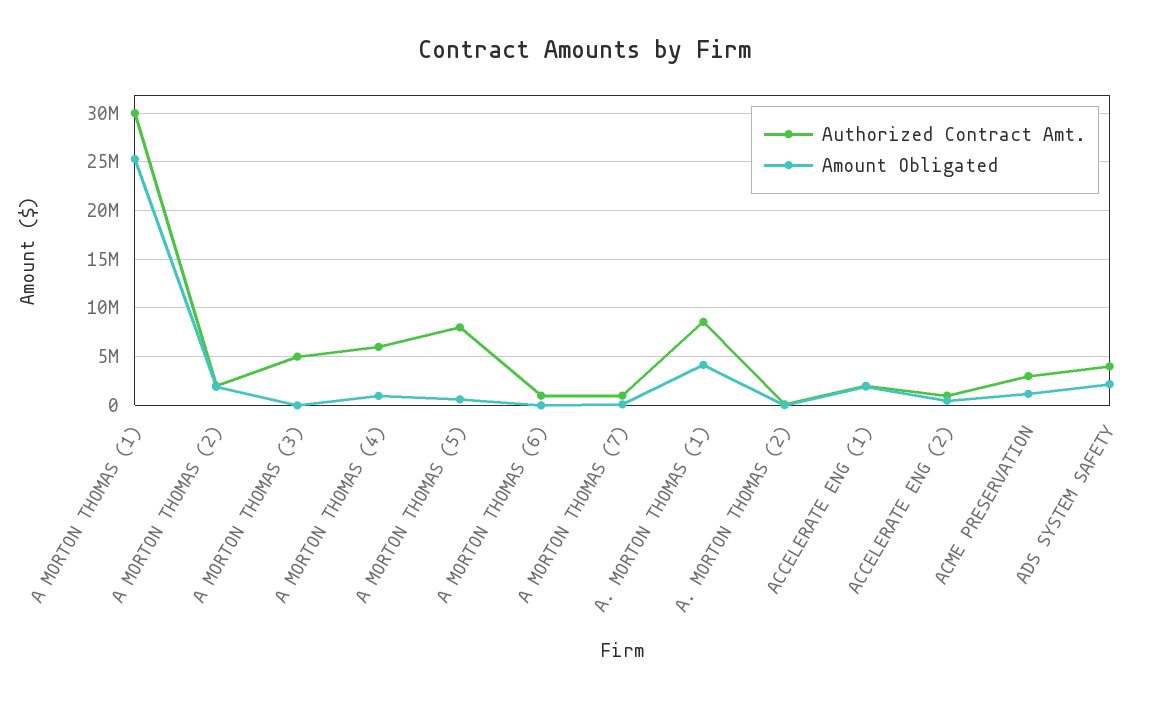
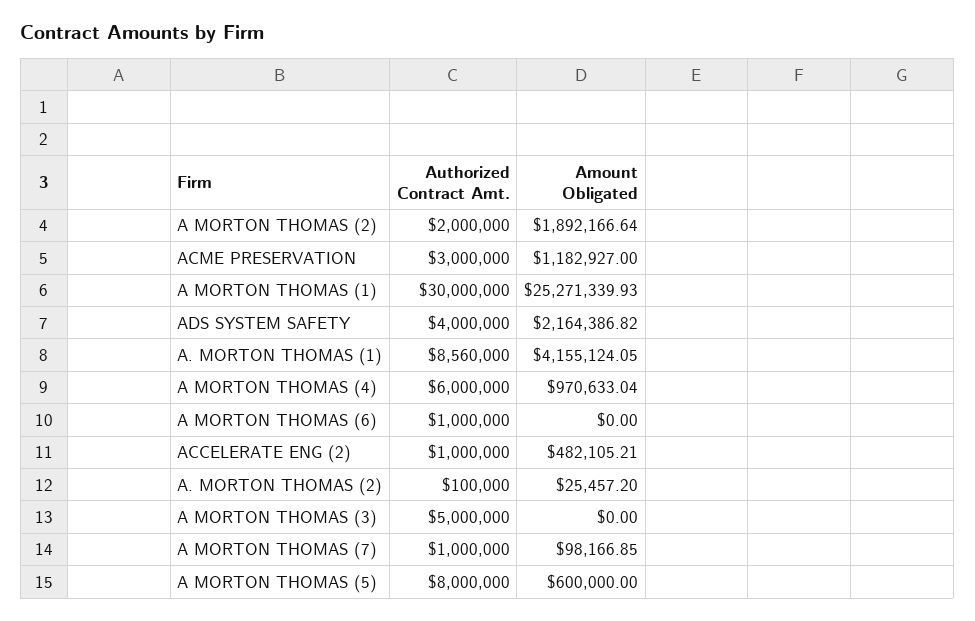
Authorized Contract Amt., ACCELERATE ENG (1): 2000000 -> none
Amount Obligated, ACCELERATE ENG (1): 2000000 -> none

